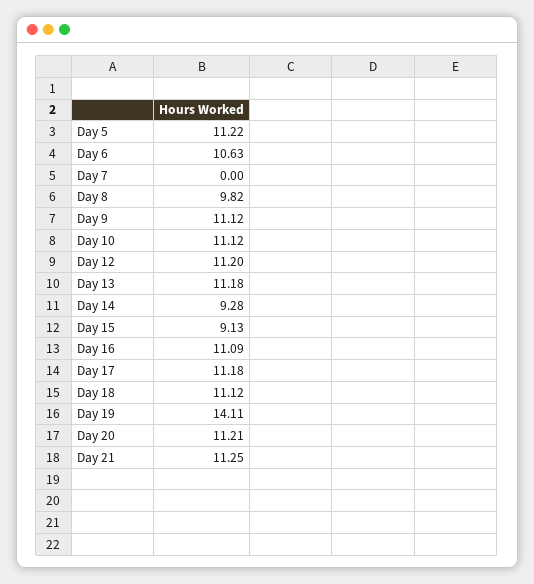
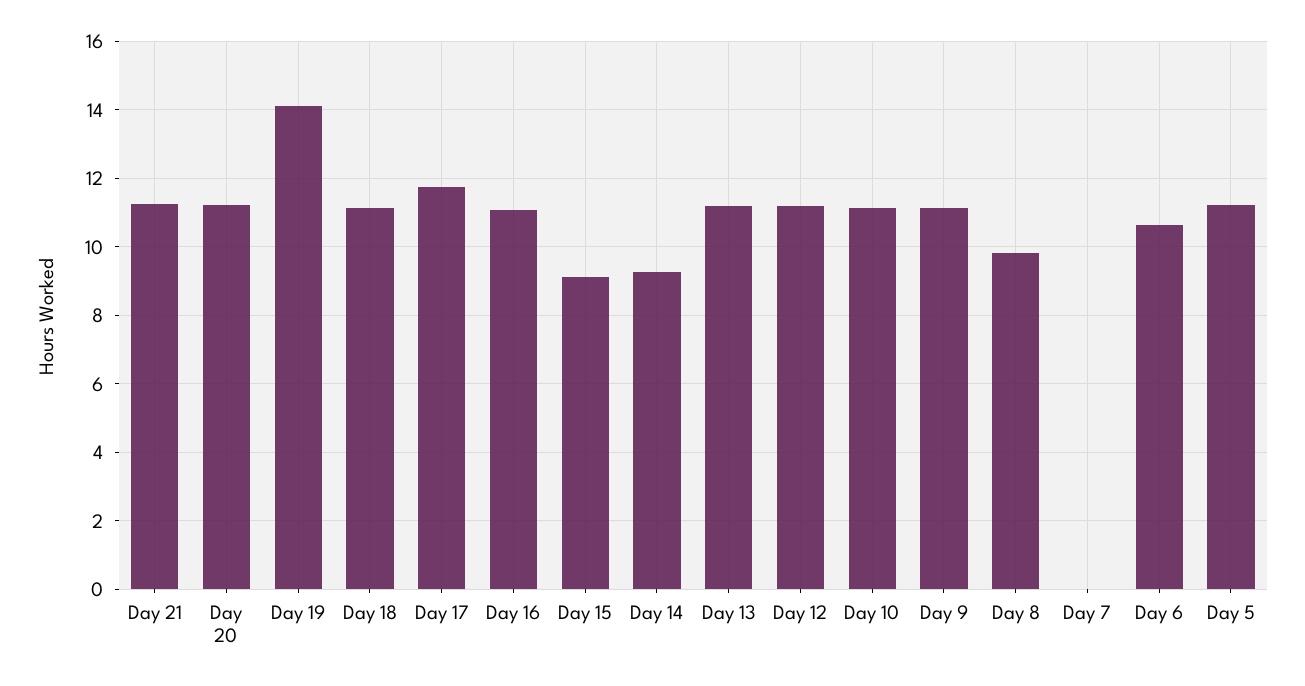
Day 17: 11.18 -> 11.8

